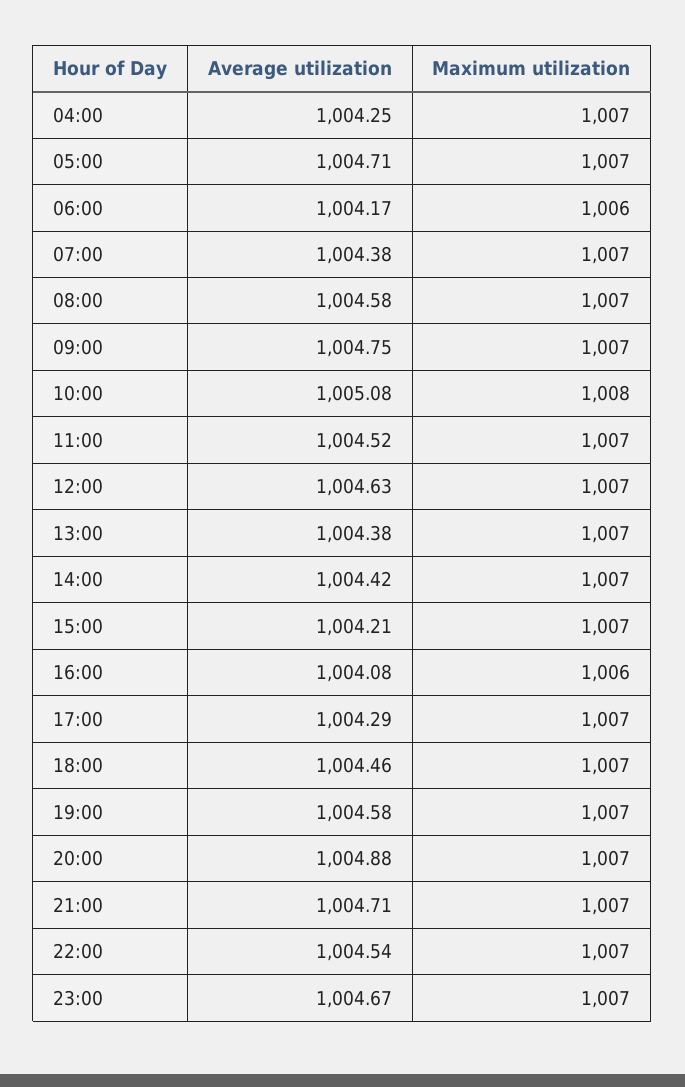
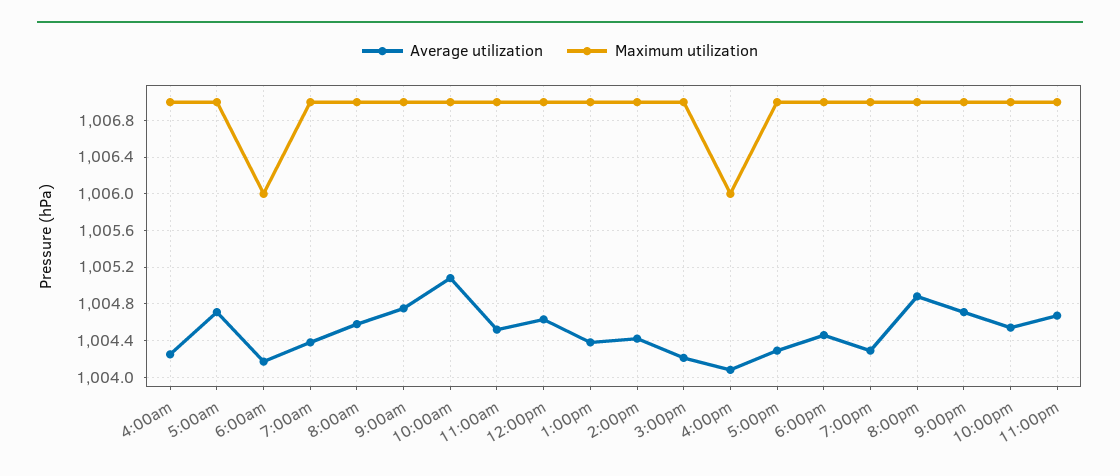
Maximum utilization, 10:00: 1008 -> 1007
Average utilization, 19:00: 1004.58 -> 1004.3

